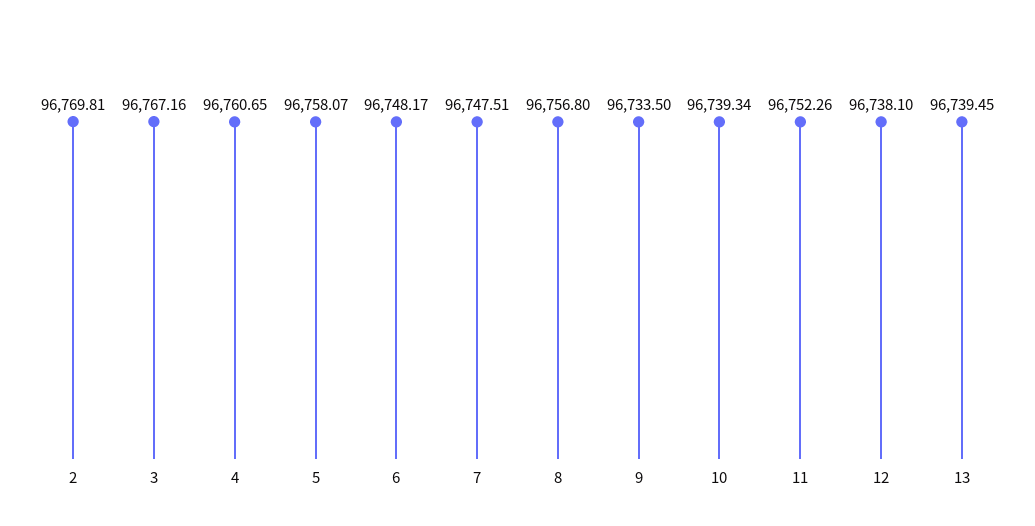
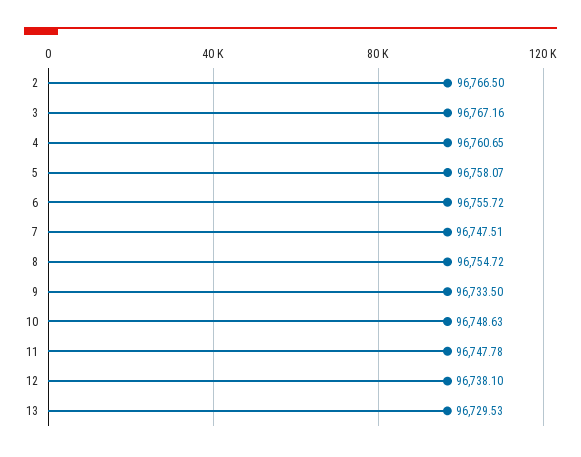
2: 96769.81 -> 96766.5
6: 96748.17 -> 96755.72
8: 96756.8 -> 96754.72
10: 96739.34 -> 96748.63
11: 96752.26 -> 96747.78
13: 96739.45 -> 96729.53

